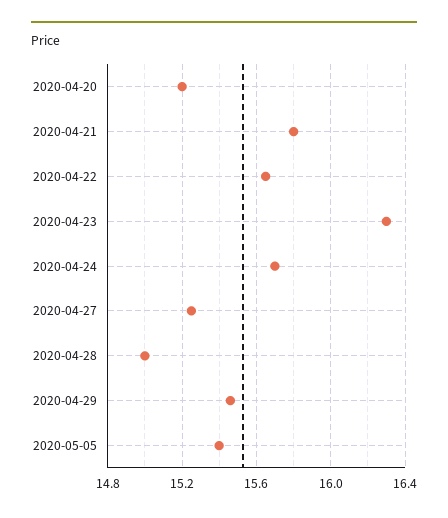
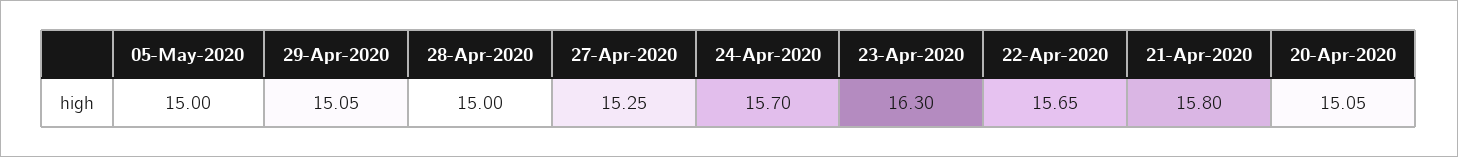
2020-04-20: 15.2 -> 15.05
2020-04-29: 15.45 -> 15.05
2020-05-05: 15.4 -> 15

